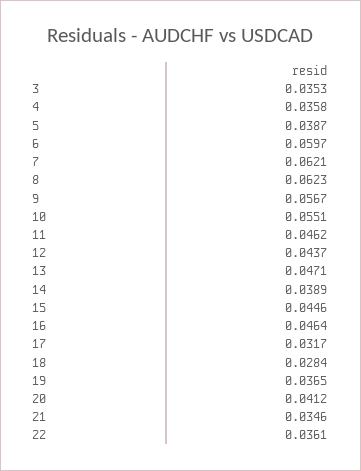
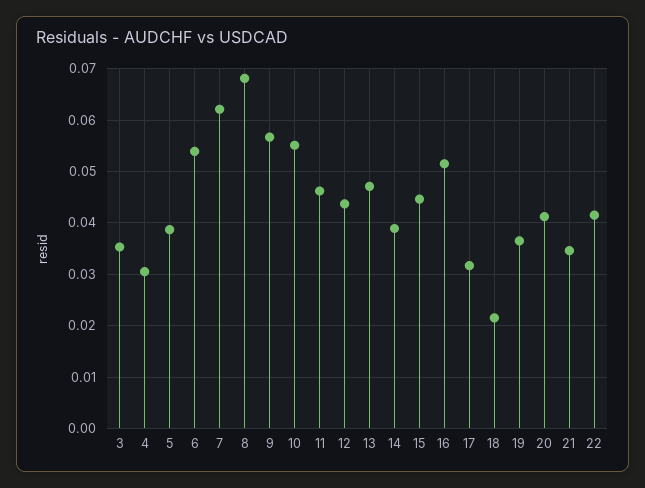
4: 0.0358 -> 0.03
6: 0.0597 -> 0.054
8: 0.0623 -> 0.068
16: 0.0464 -> 0.052
18: 0.0284 -> 0.022
22: 0.0361 -> 0.042

